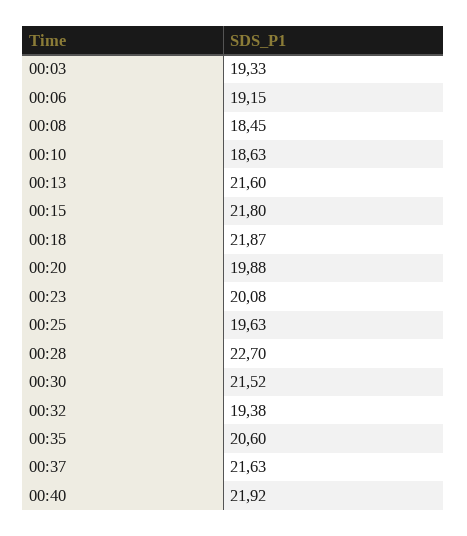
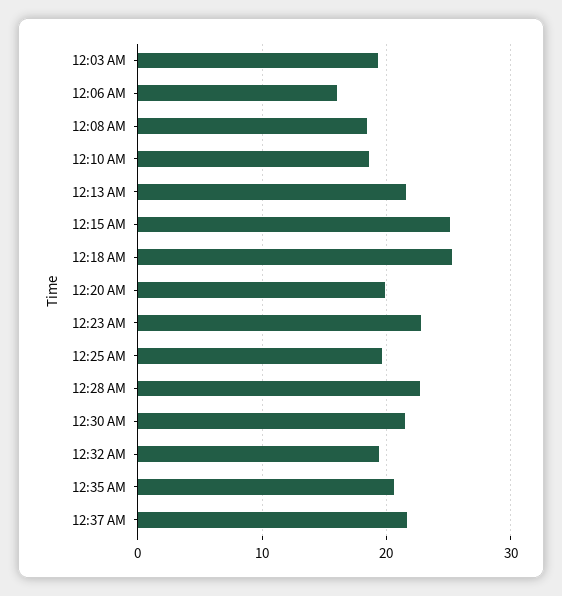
00:06: 19.15 -> 16
00:15: 21.8 -> 25
00:18: 21.87 -> 25
00:23: 20.08 -> 23
00:40: 21.92 -> none

